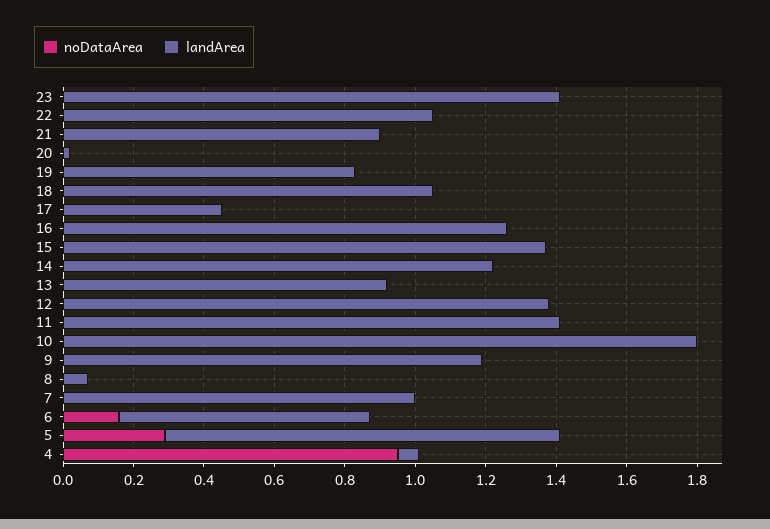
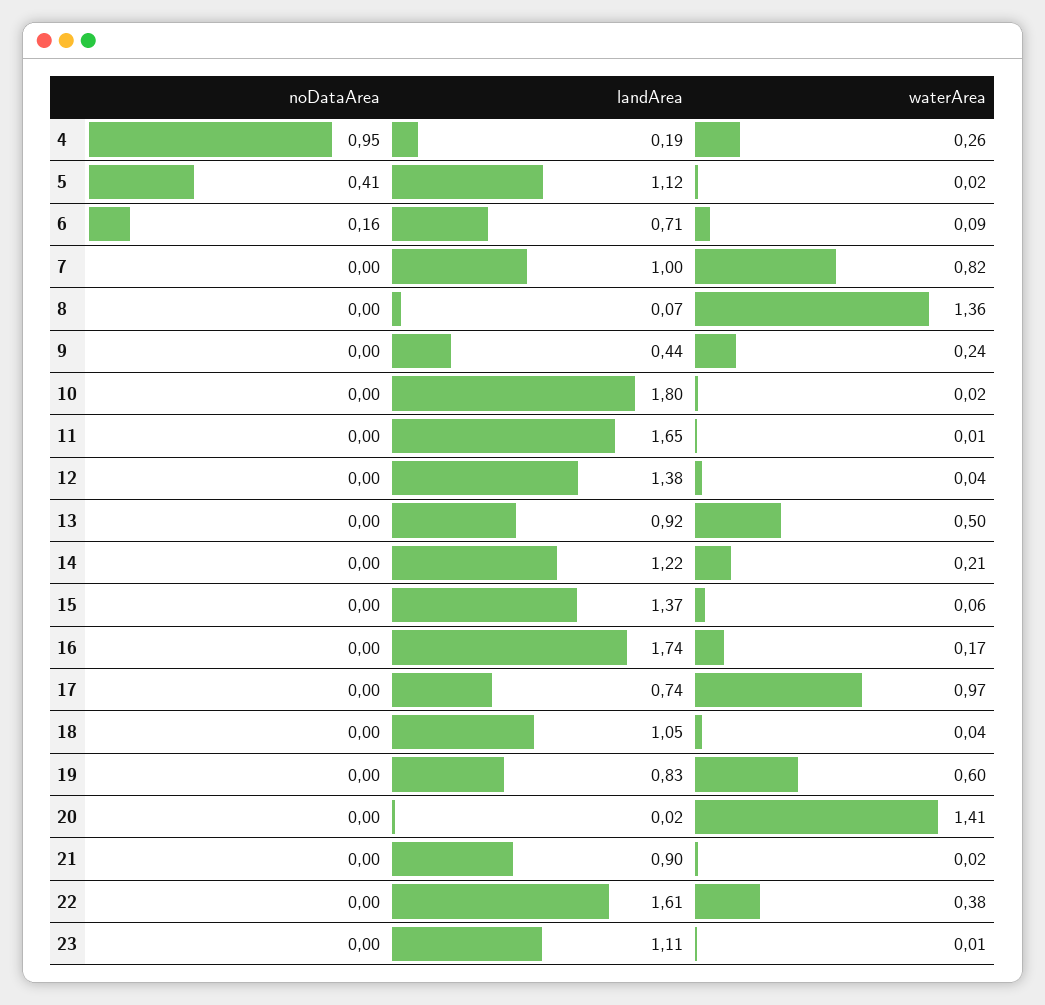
landArea, 23: 1.4 -> 1.11
landArea, 22: 1.05 -> 1.61
landArea, 17: 0.45 -> 0.74
landArea, 16: 1.25 -> 1.74
landArea, 11: 1.4 -> 1.65
landArea, 9: 1.2 -> 0.44
noDataArea, 5: 0.3 -> 0.41
landArea, 4: 0.05 -> 0.19
waterArea, 4: none -> 0.26
waterArea, 5: none -> 0.02
waterArea, 6: none -> 0.09
waterArea, 7: none -> 0.82
waterArea, 8: none -> 1.36
waterArea, 9: none -> 0.24
waterArea, 10: none -> 0.02
waterArea, 11: none -> 0.01
waterArea, 12: none -> 0.04
waterArea, 13: none -> 0.5
waterArea, 14: none -> 0.21
waterArea, 15: none -> 0.06
waterArea, 16: none -> 0.17
waterArea, 17: none -> 0.97
waterArea, 18: none -> 0.04
waterArea, 19: none -> 0.6
waterArea, 20: none -> 1.41
waterArea, 21: none -> 0.02
waterArea, 22: none -> 0.38
waterArea, 23: none -> 0.01

